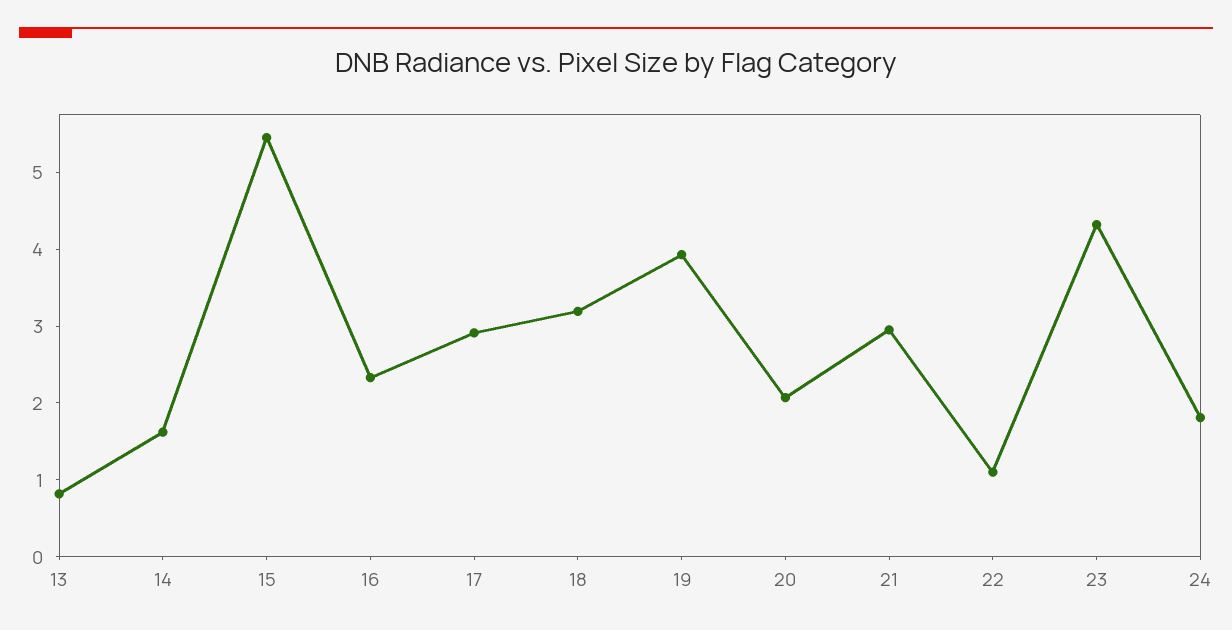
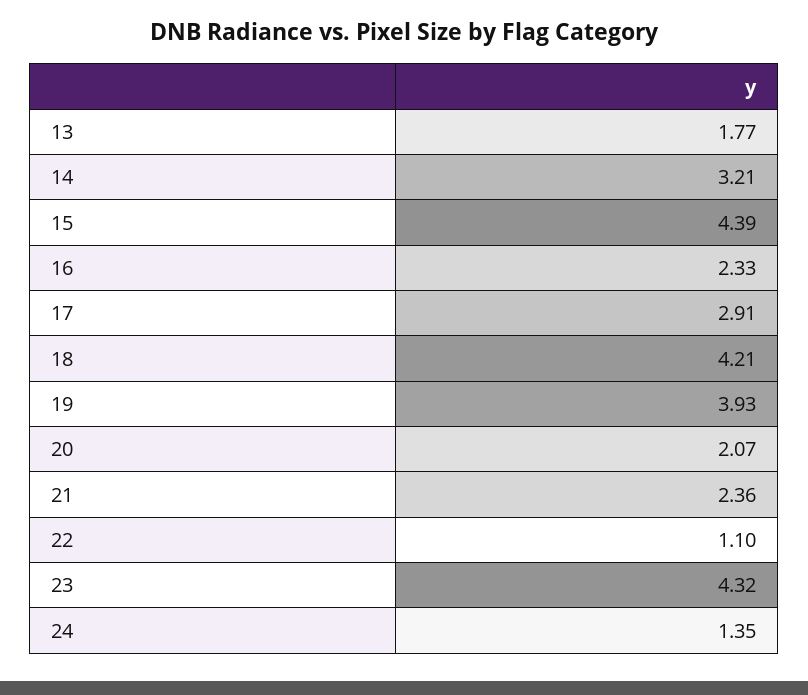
13: 0.8 -> 1.77
14: 1.6 -> 3.21
15: 5.4 -> 4.39
18: 3.2 -> 4.21
21: 3 -> 2.36
24: 1.8 -> 1.35

